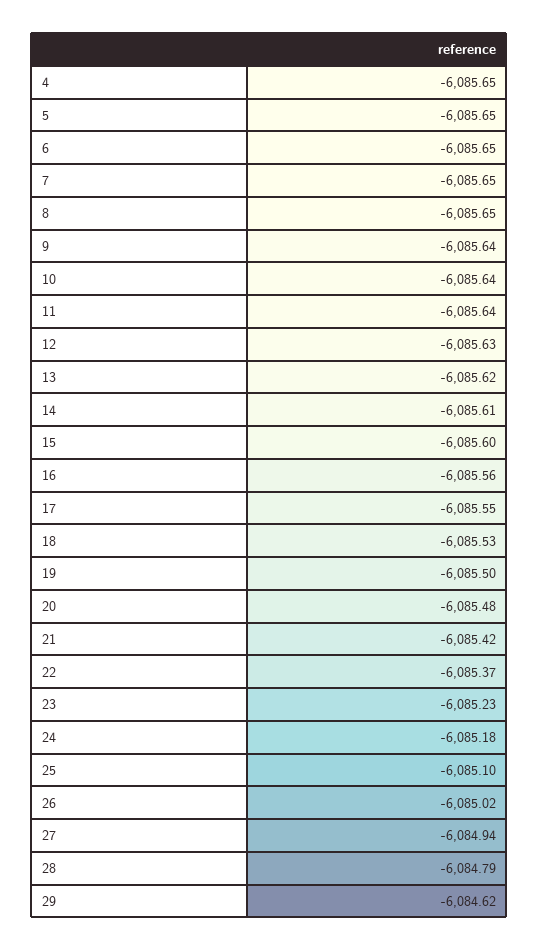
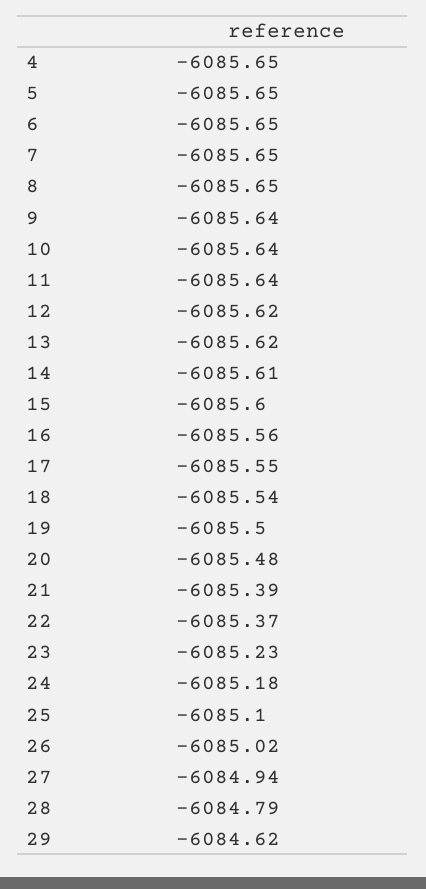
12: -6085.63 -> -6085.62
18: -6085.53 -> -6085.54
21: -6085.42 -> -6085.39

